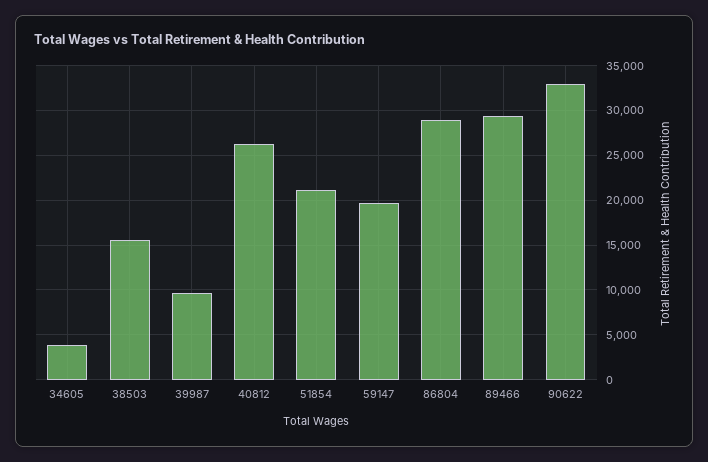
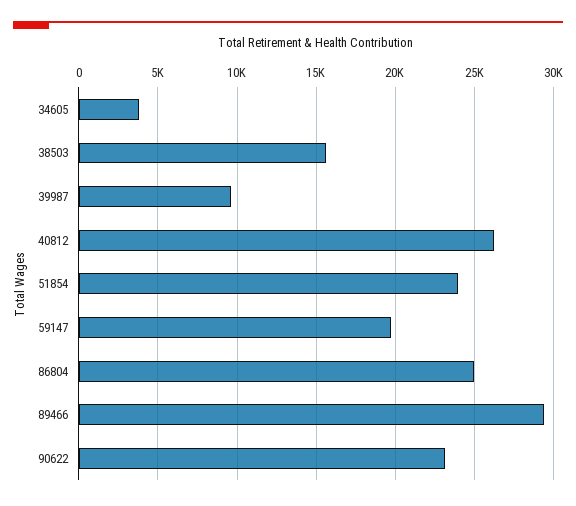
51854: 21000 -> 24000
86804: 29000 -> 25000
90622: 33000 -> 23000

